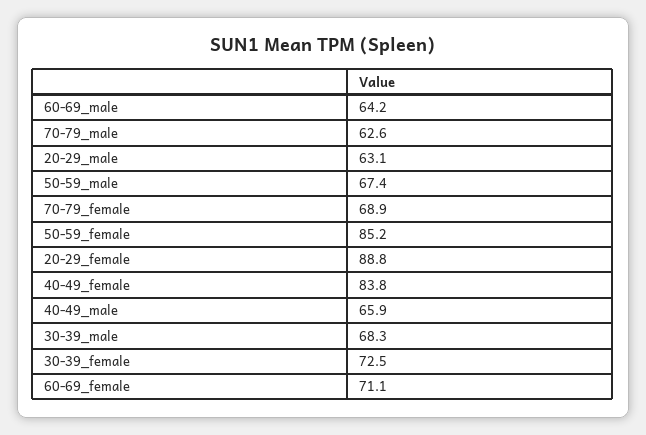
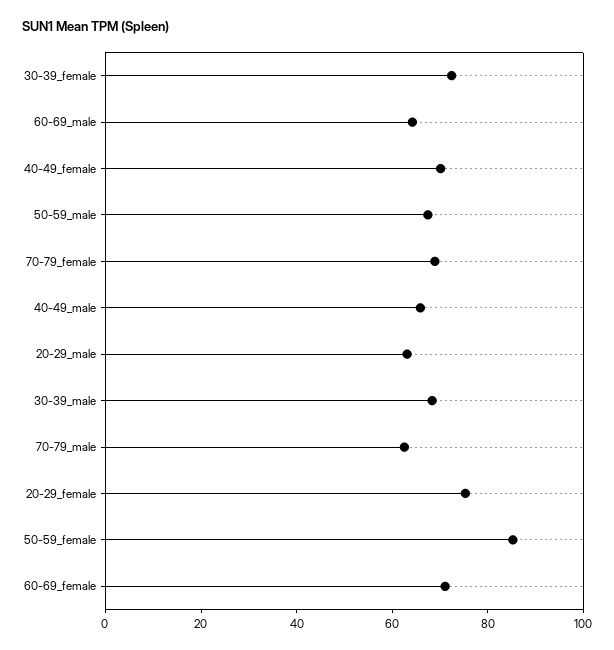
20-29_female: 88.8 -> 75
40-49_female: 83.8 -> 70

